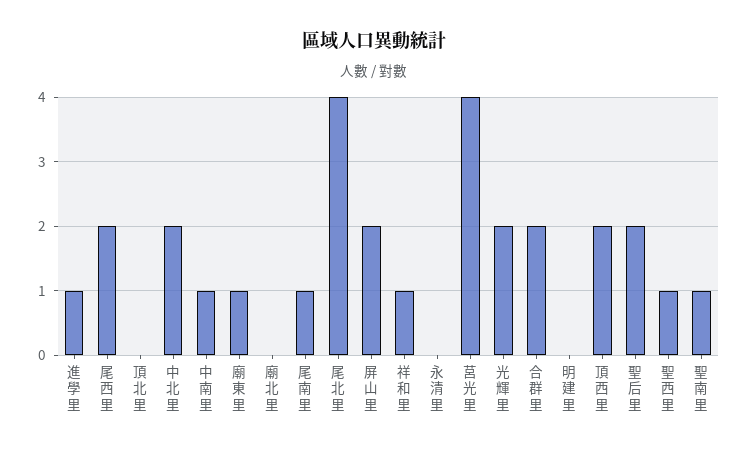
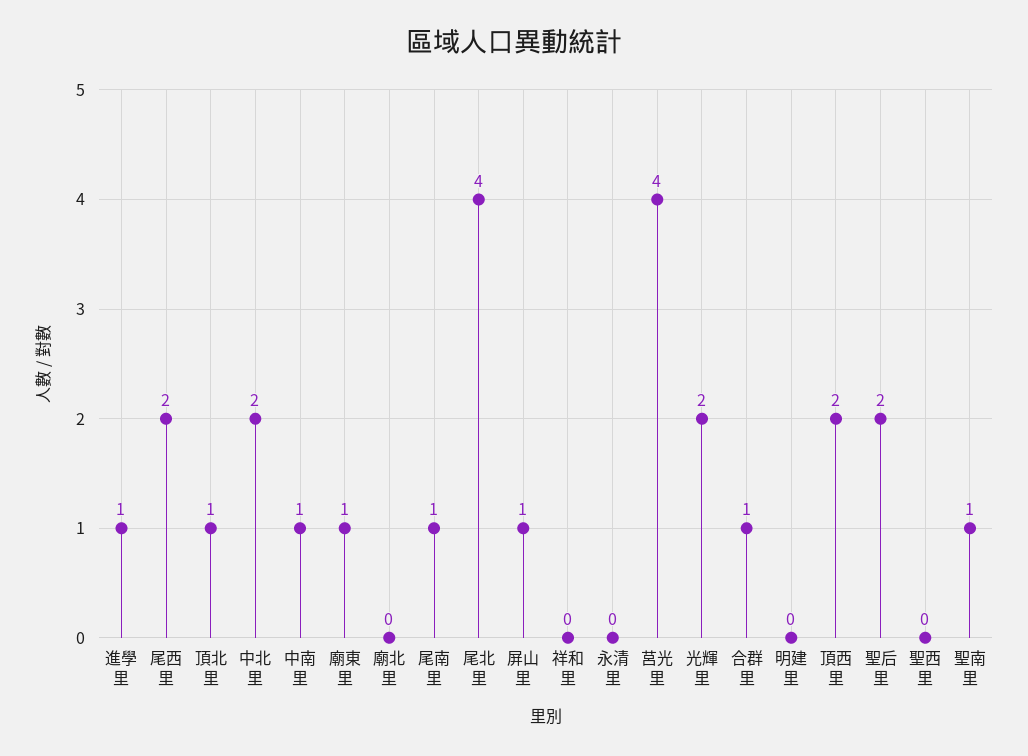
頂北里: 0 -> 1
屏山里: 2 -> 1
祥和里: 1 -> 0
合群里: 2 -> 1
聖西里: 1 -> 0

